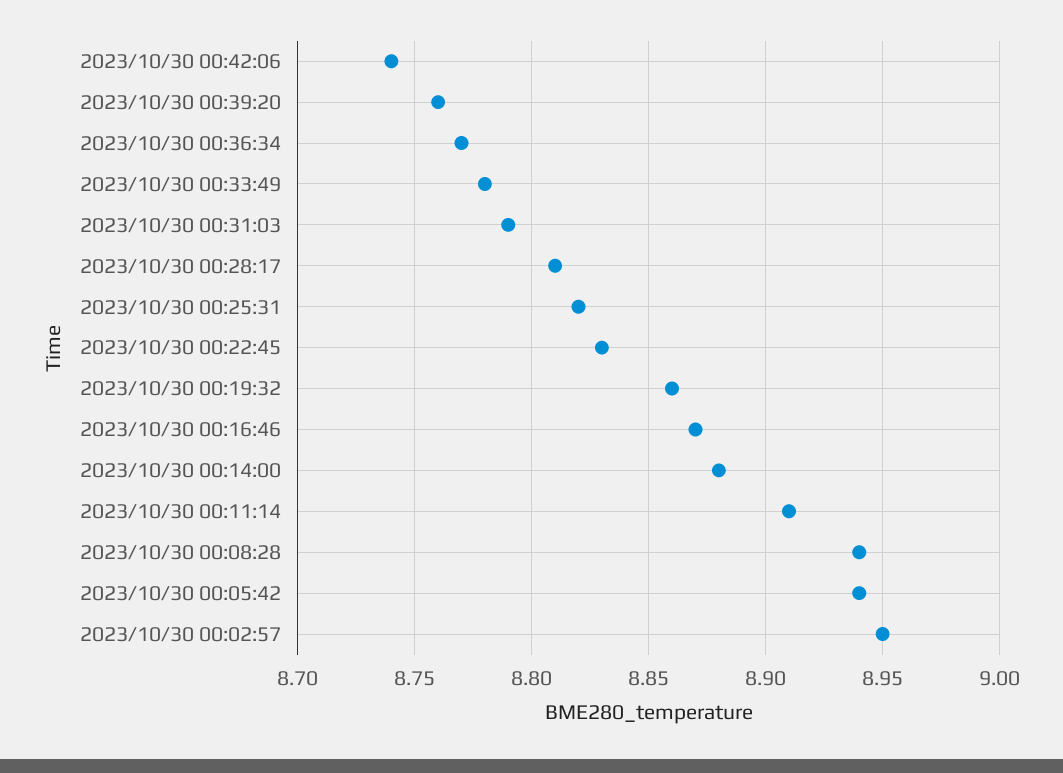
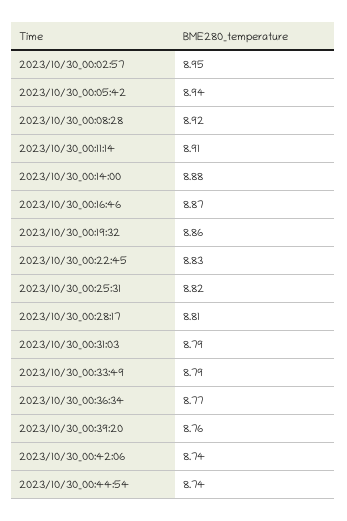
2023/10/30 00:33:49: 8.78 -> 8.79
2023/10/30 00:08:28: 8.94 -> 8.92
2023/10/30_00:44:54: none -> 8.74

